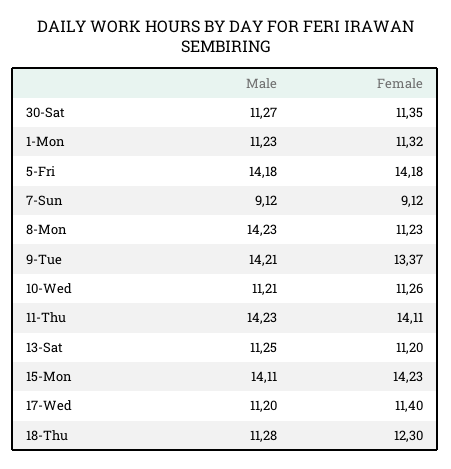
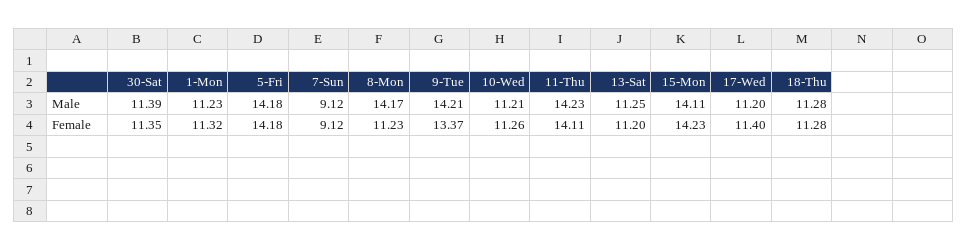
Male, 30-Sat: 11.27 -> 11.39
Male, 8-Mon: 14.23 -> 14.17
Female, 18-Thu: 12.3 -> 11.28

